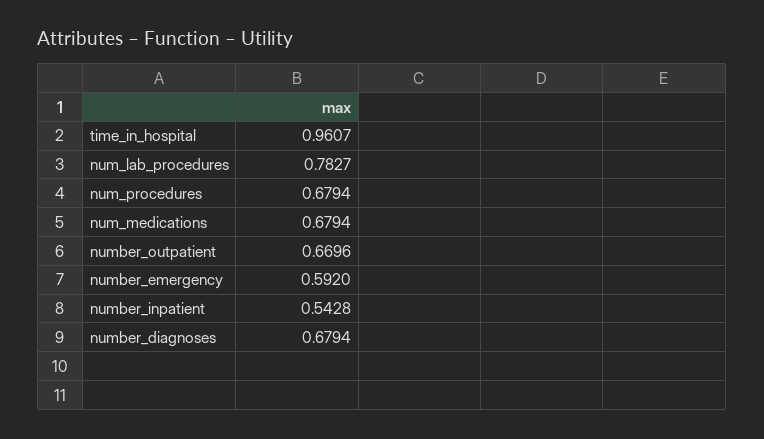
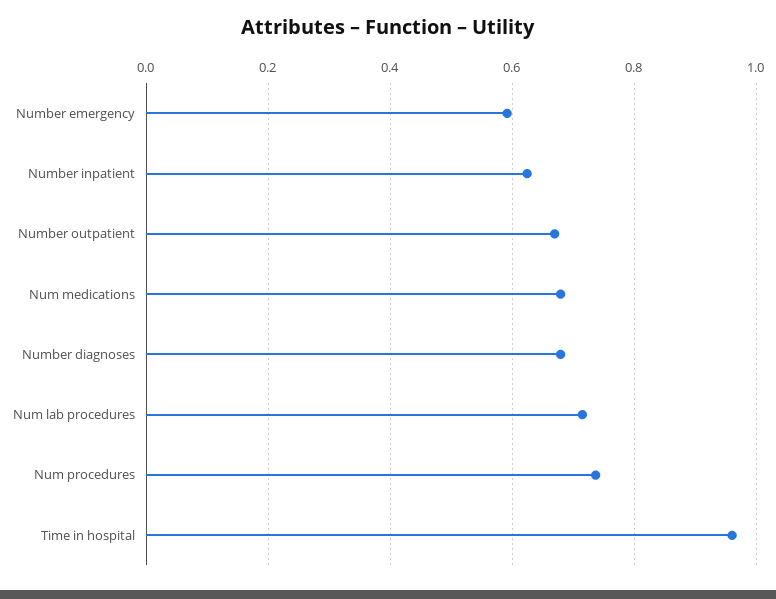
num_lab_procedures: 0.7827 -> 0.72
num_procedures: 0.6794 -> 0.74
number_inpatient: 0.5428 -> 0.62

